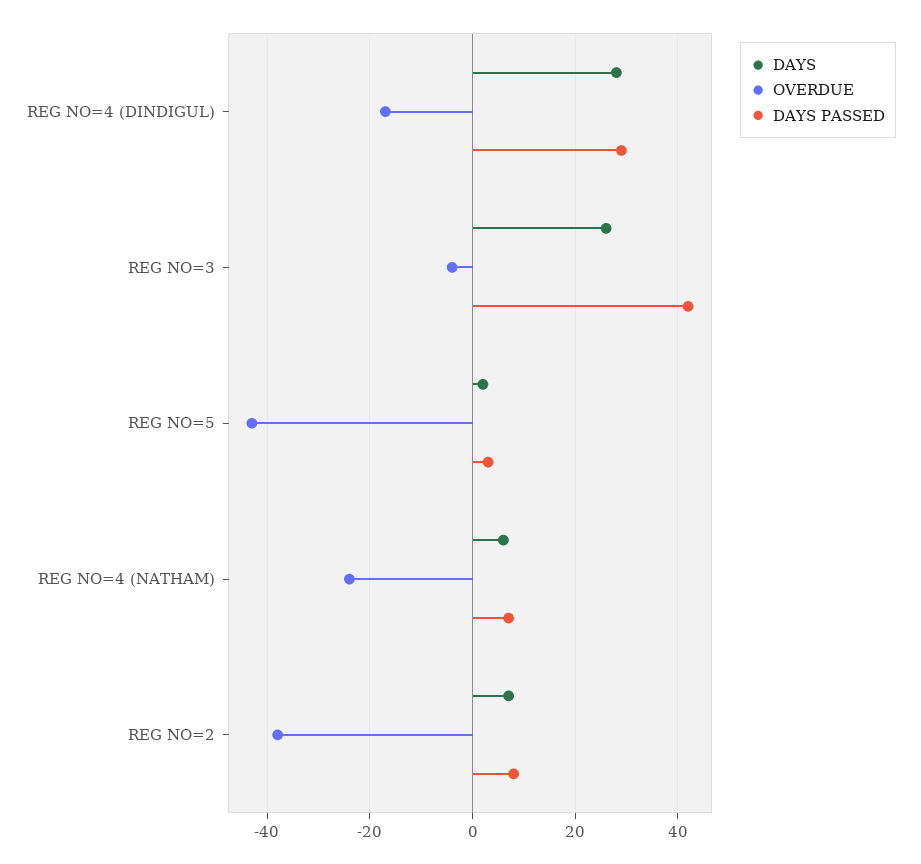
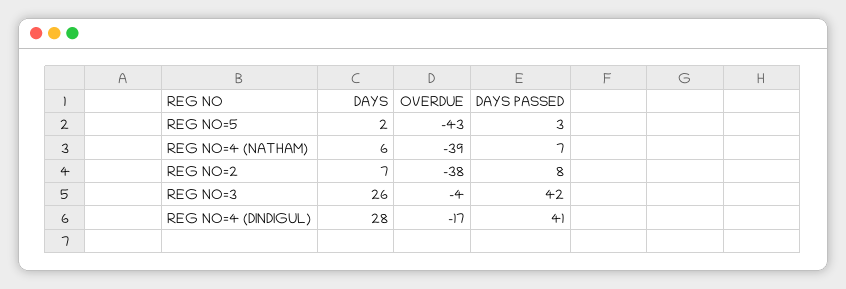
DAYS PASSED, REG NO=4 (DINDIGUL): 30 -> 41
OVERDUE, REG NO=4 (NATHAM): -25 -> -39

